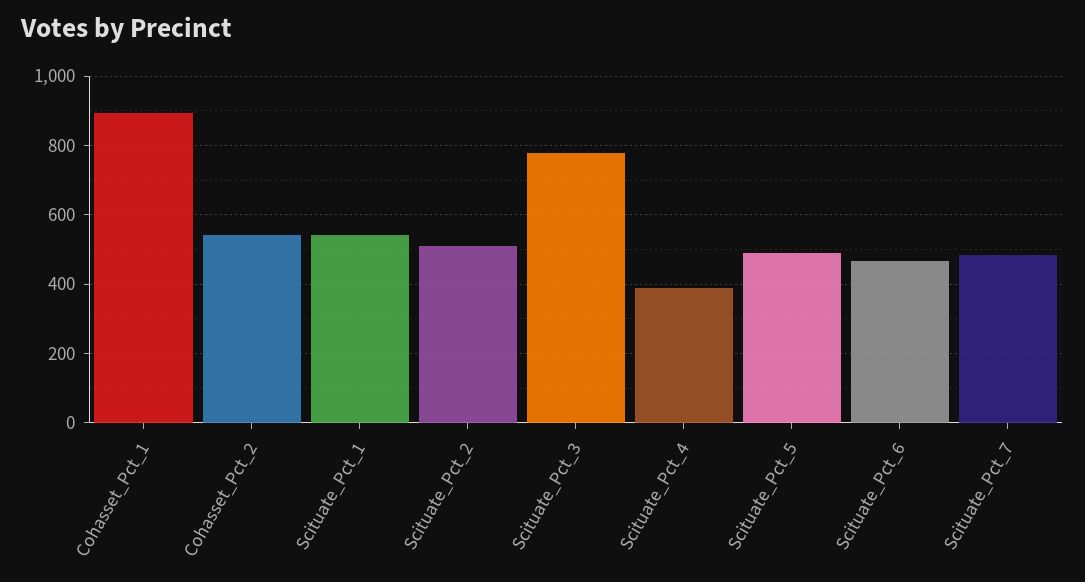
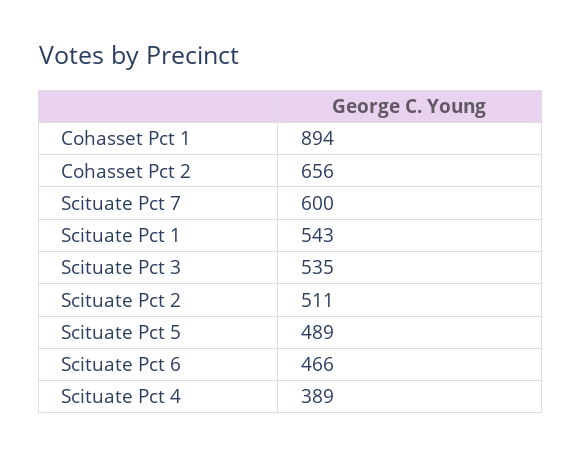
Cohasset_Pct_2: 540 -> 656
Scituate_Pct_3: 780 -> 535
Scituate_Pct_7: 480 -> 600

